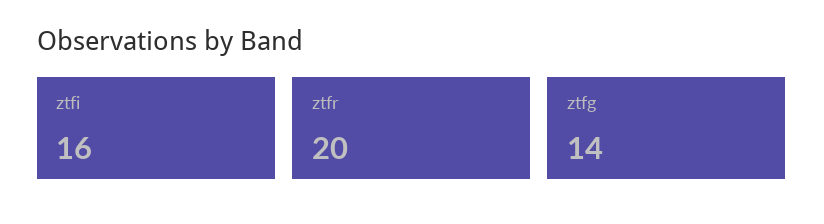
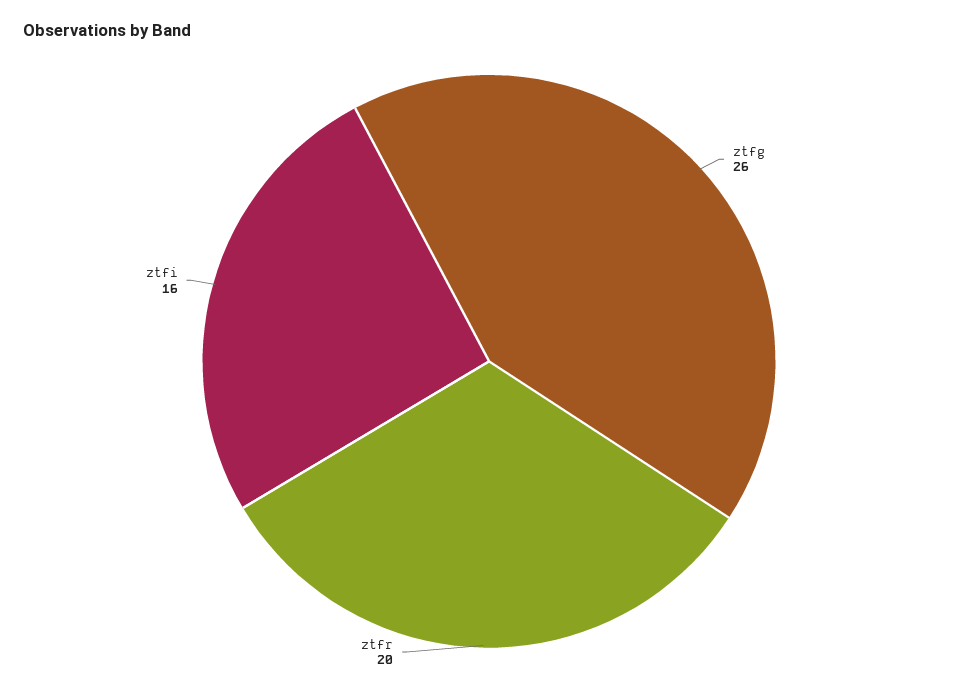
ztfg: 14 -> 26

